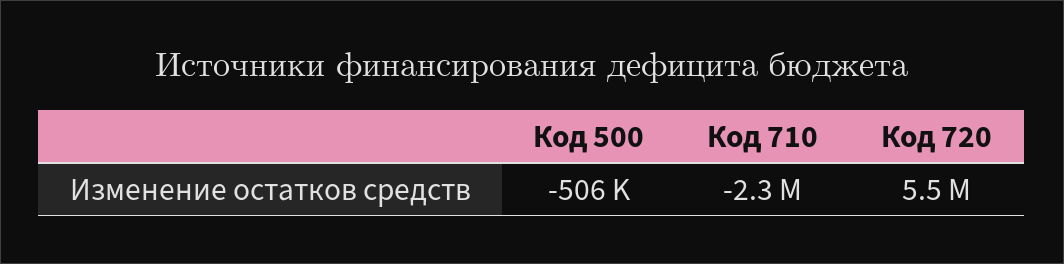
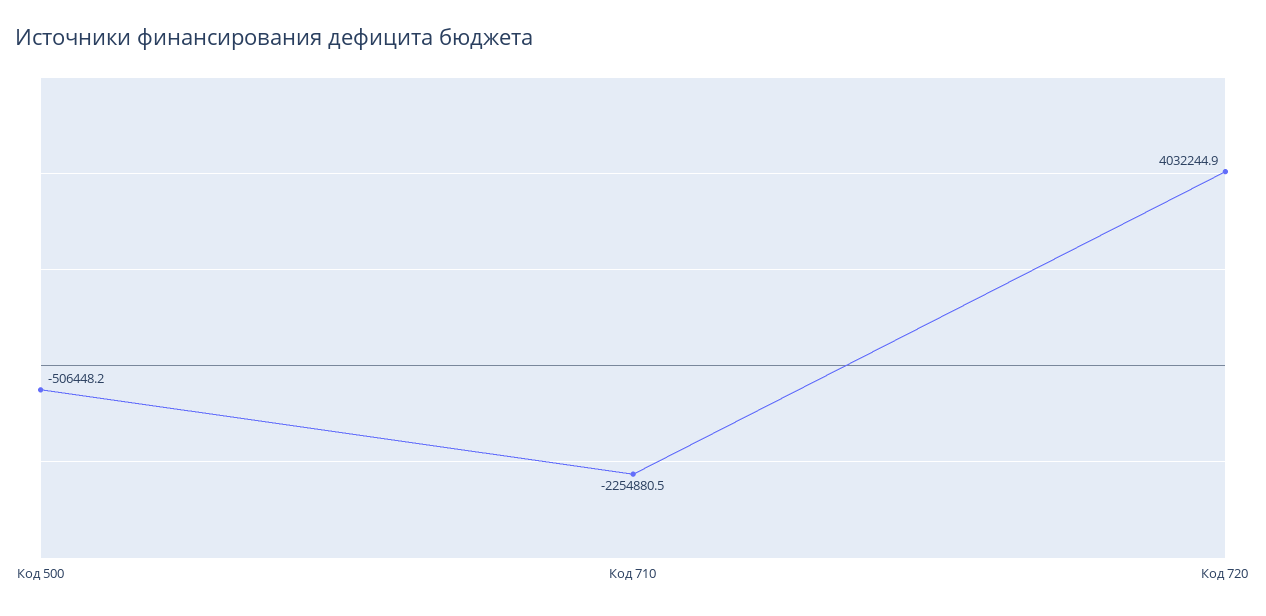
Код 720: 5500000 -> 4032244.9

